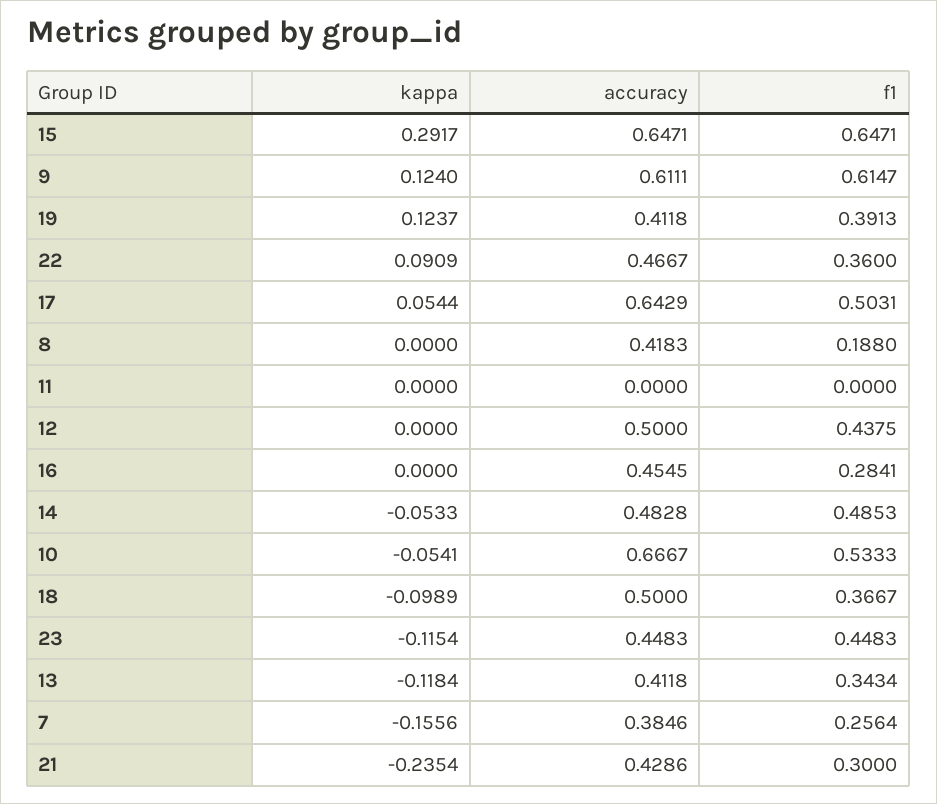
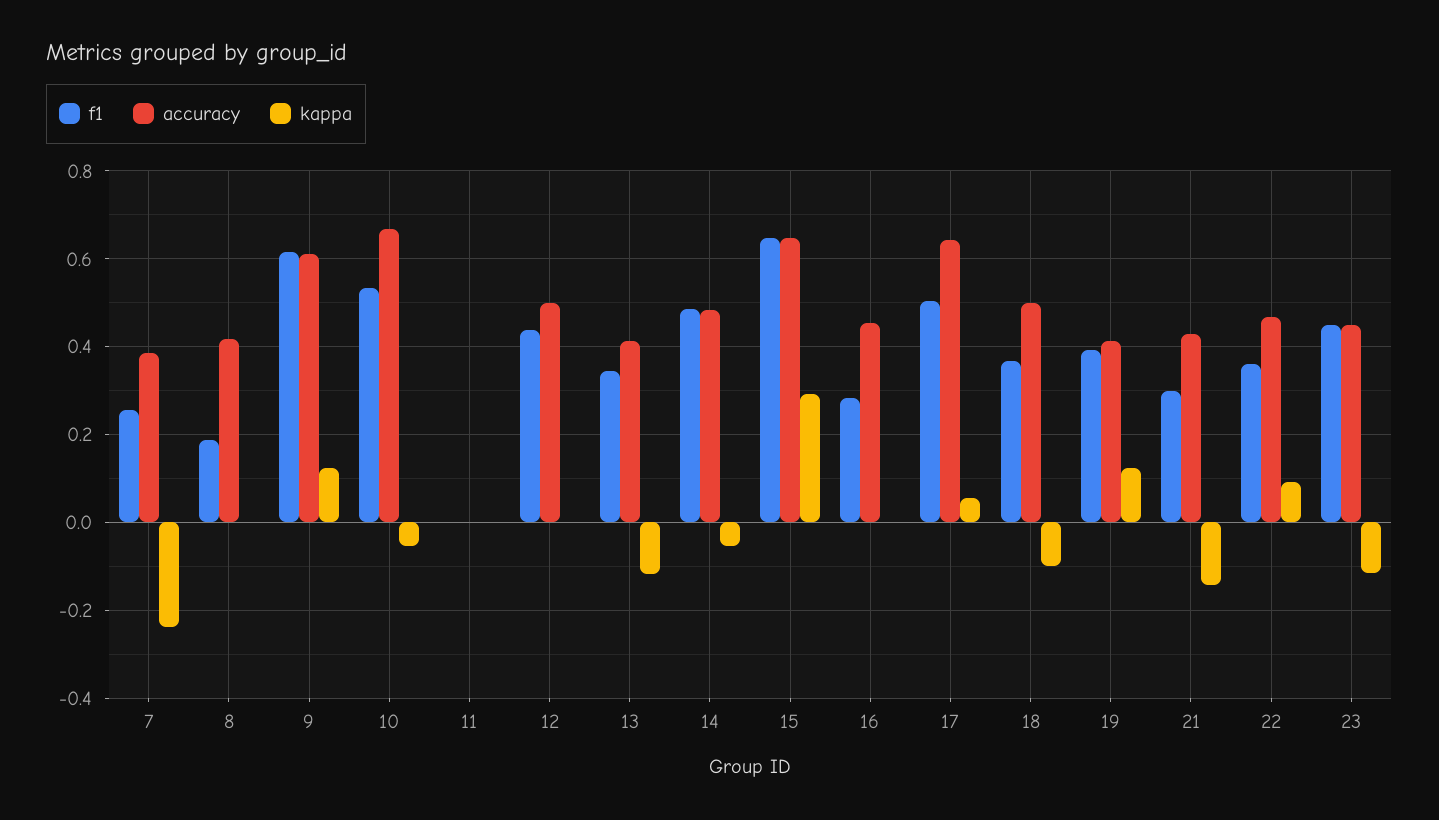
kappa, 7: -0.1556 -> -0.24
kappa, 21: -0.2354 -> -0.14

